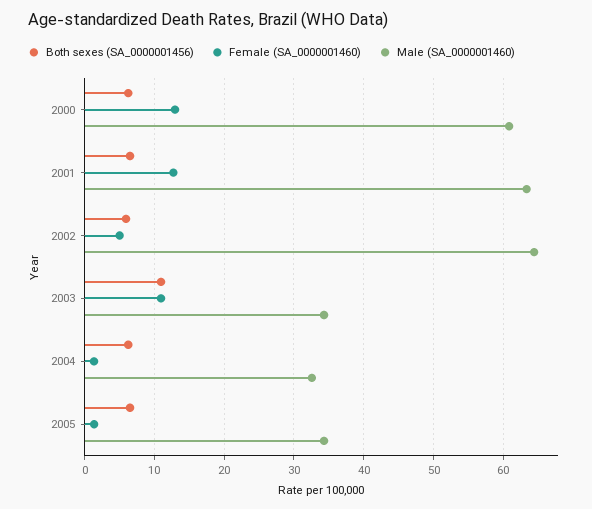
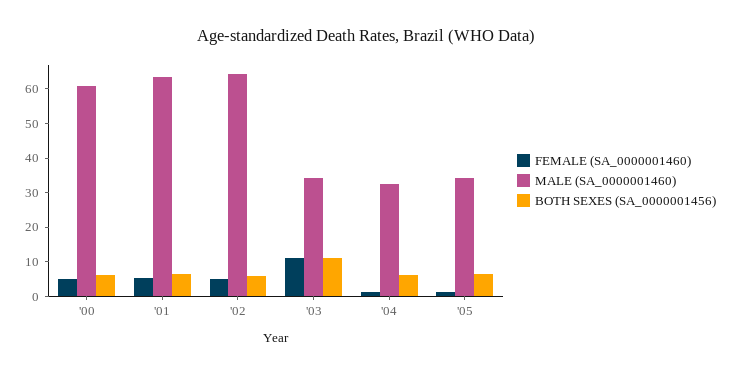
Female (SA_0000001460), 2000: 13 -> 5
Female (SA_0000001460), 2001: 13 -> 5

